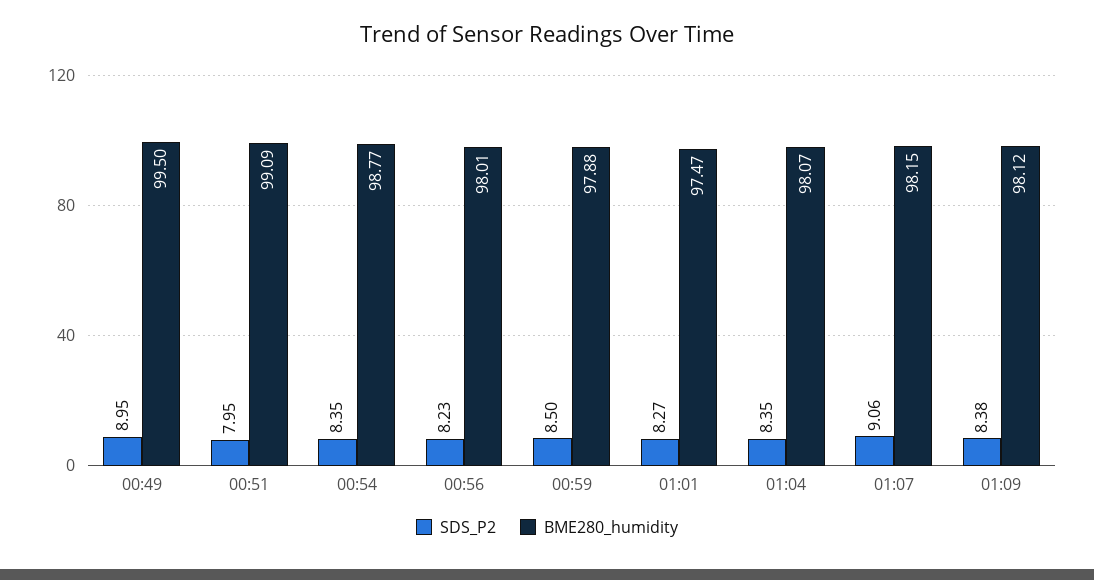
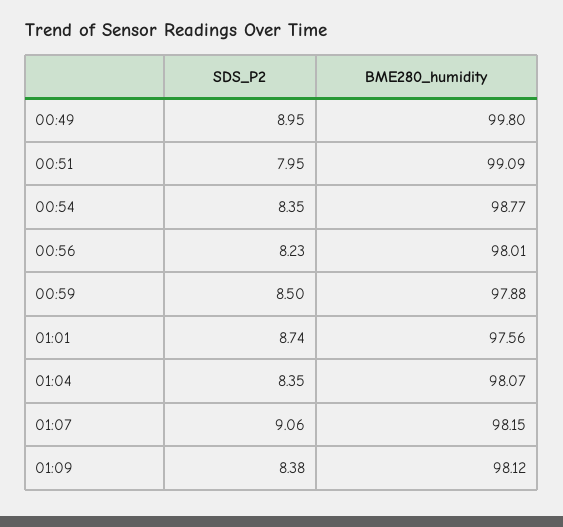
BME280_humidity, 00:49: 99.5 -> 99.8
SDS_P2, 01:01: 8.27 -> 8.74
BME280_humidity, 01:01: 97.47 -> 97.56

